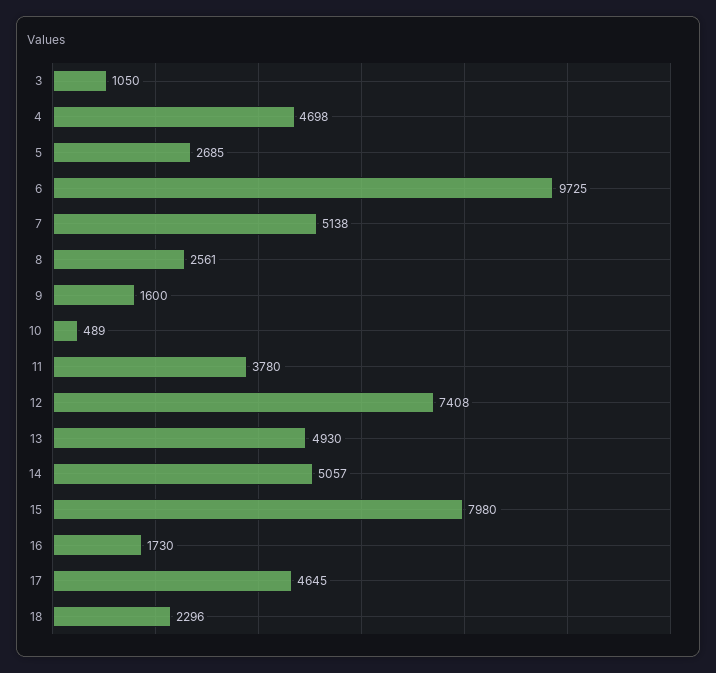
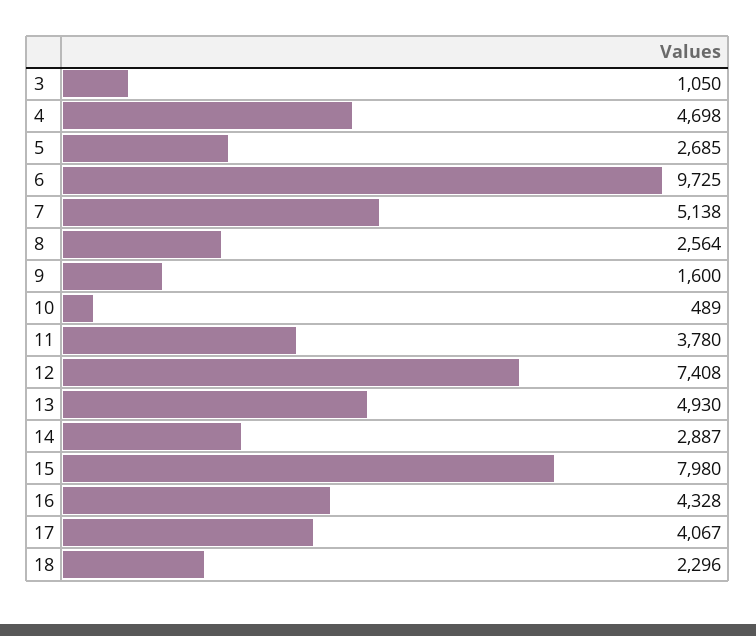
8: 2561 -> 2564
14: 5057 -> 2887
16: 1730 -> 4328
17: 4645 -> 4067

